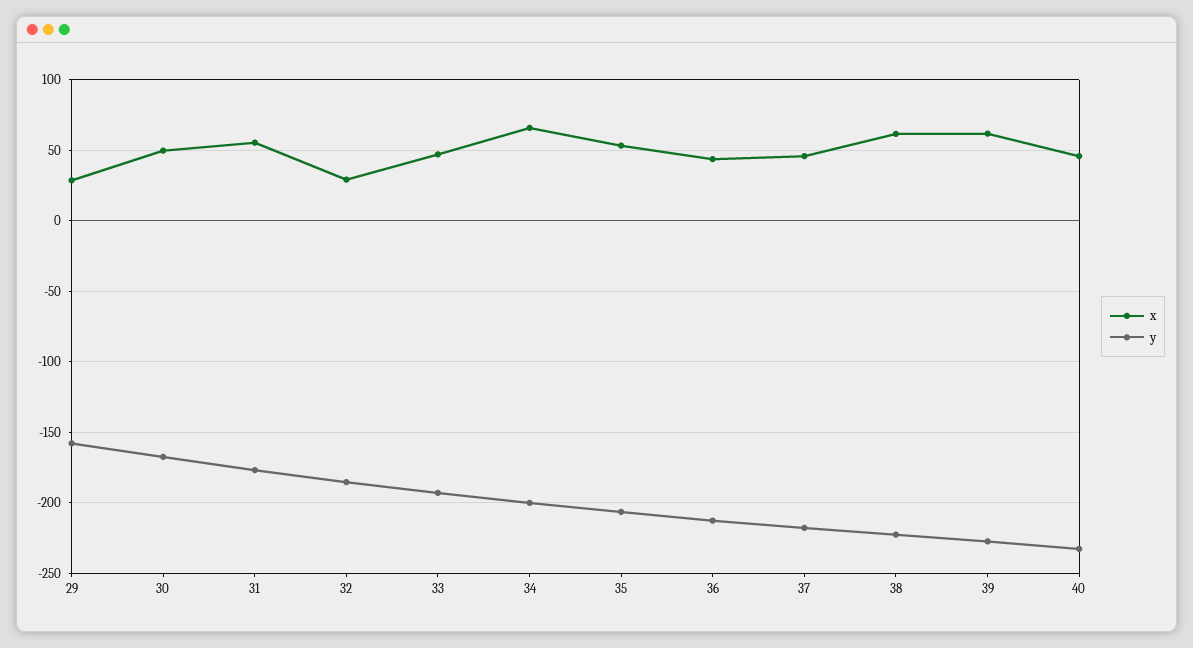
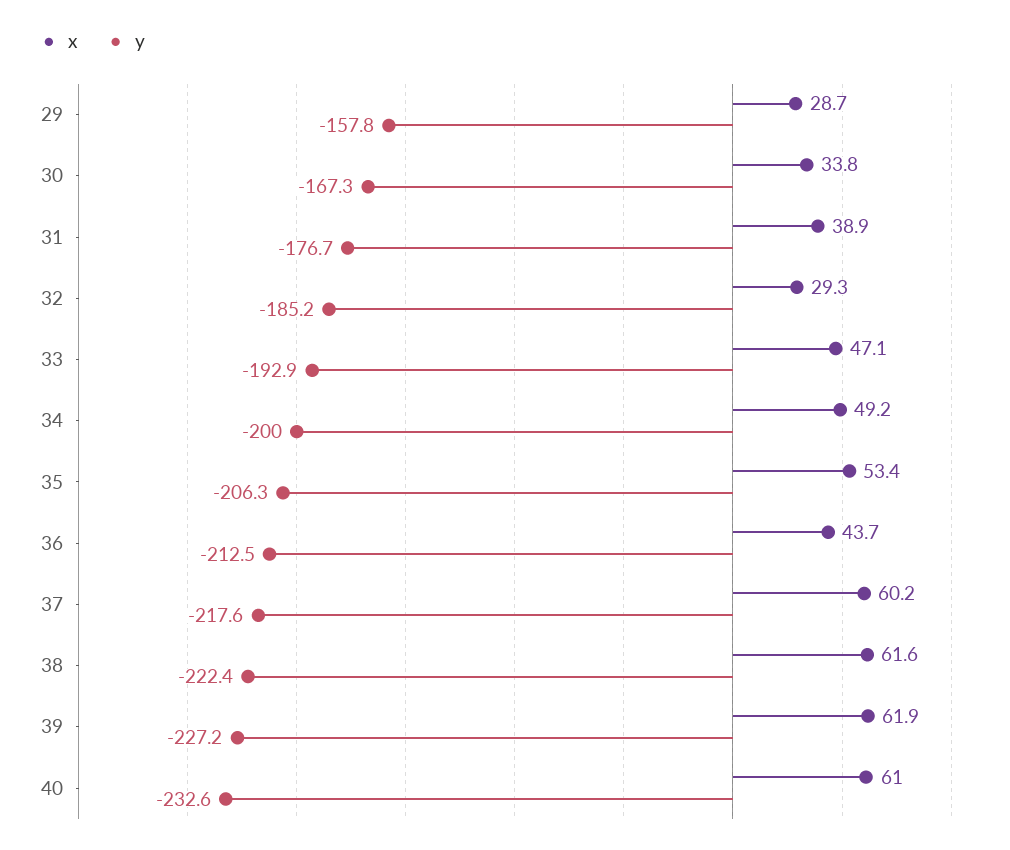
x, 30: 50 -> 33.8
x, 31: 55 -> 38.9
x, 34: 65 -> 49.2
x, 37: 45 -> 60.2
x, 40: 45 -> 61

